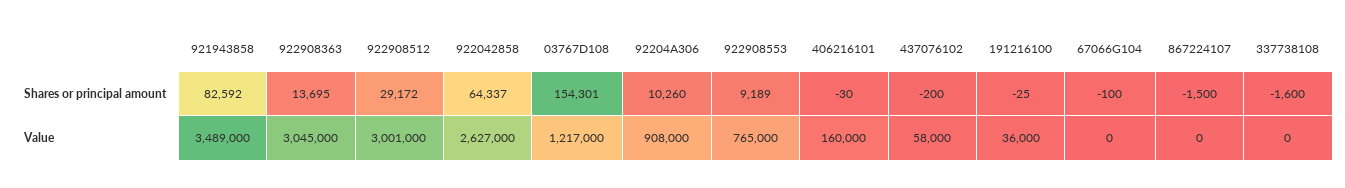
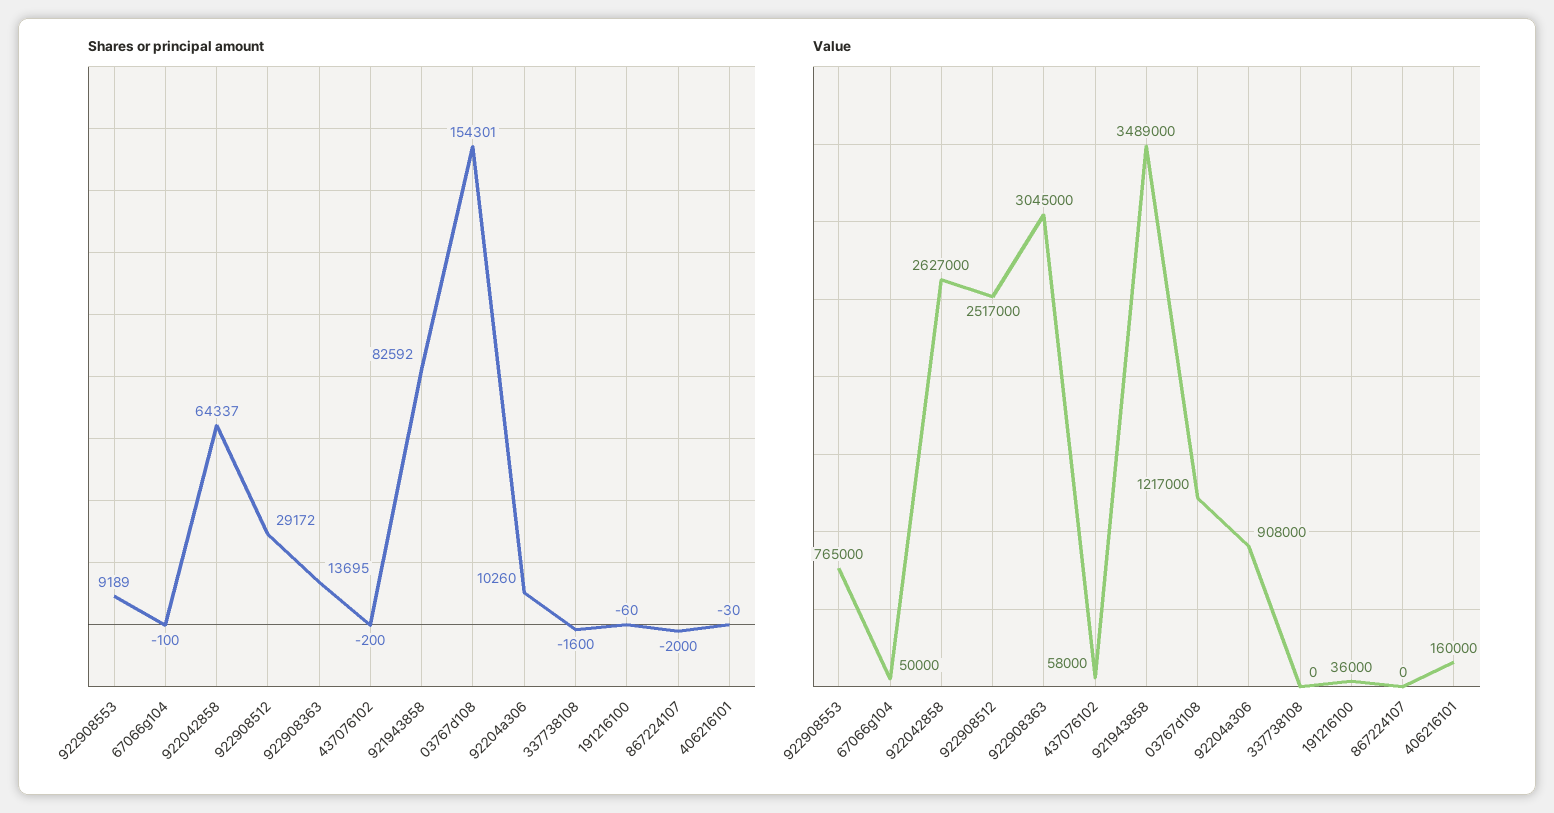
Shares or principal amount, 191216100: -25 -> -60
Shares or principal amount, 867224107: -1500 -> -2000
Value, 922908512: 3001000 -> 2517000
Value, 67066G104: 0 -> 50000

